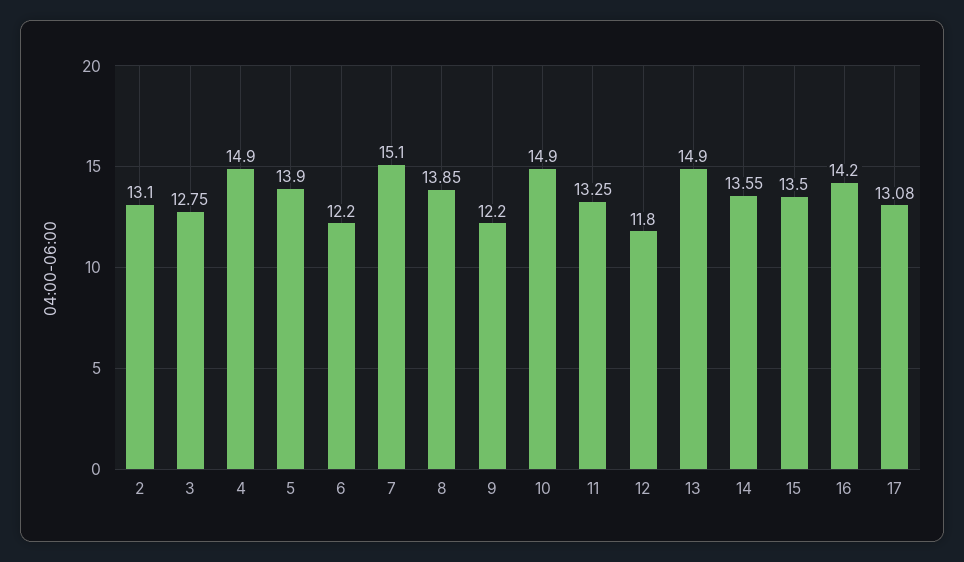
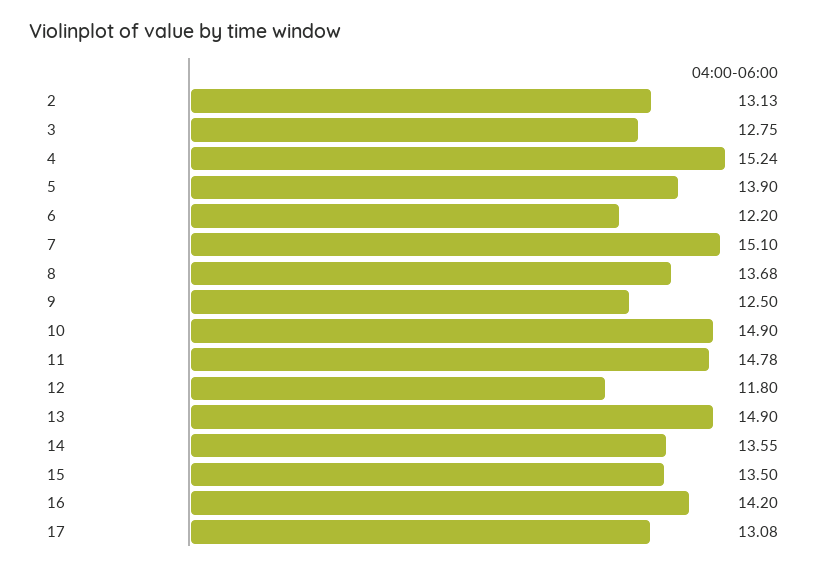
2: 13.1 -> 13.13
4: 14.9 -> 15.24
8: 13.85 -> 13.68
9: 12.2 -> 12.5
11: 13.25 -> 14.78

